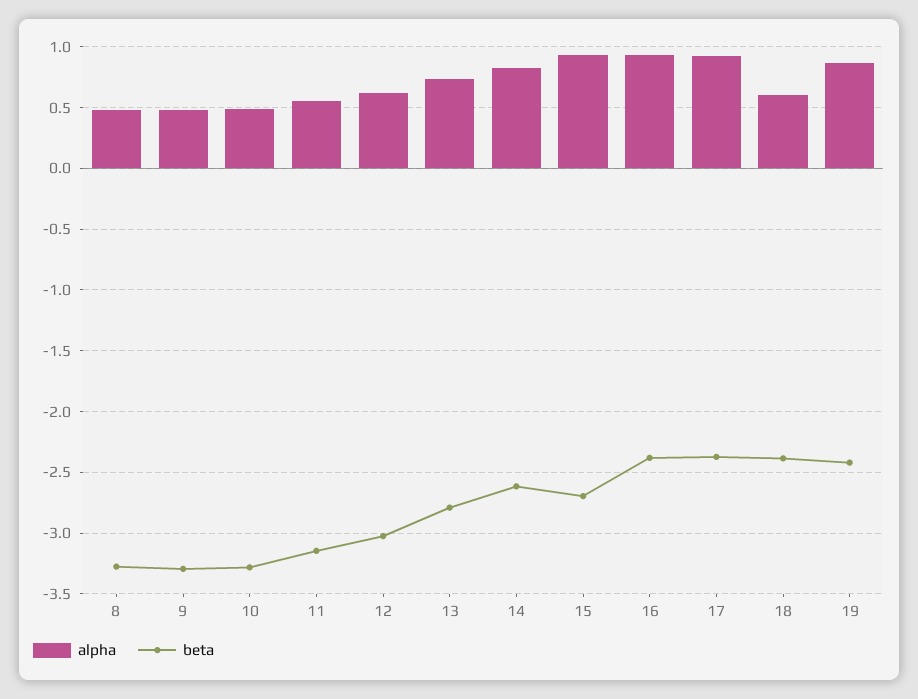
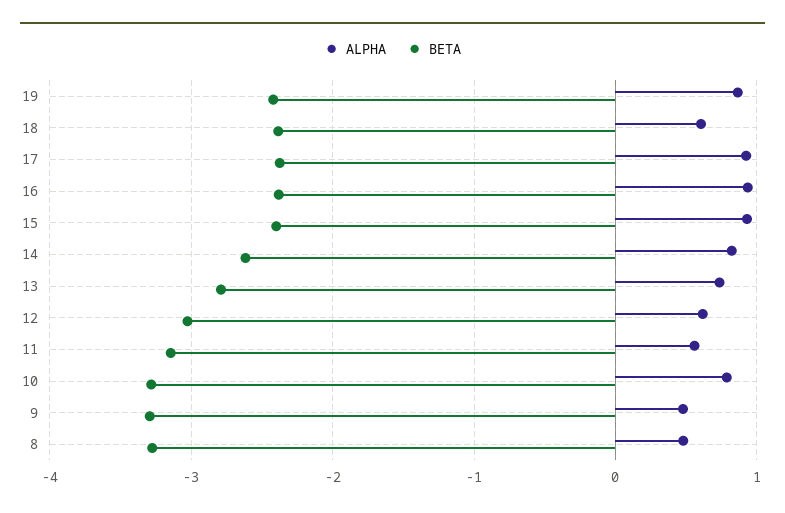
alpha, 10: 0.5 -> 0.8
beta, 15: -2.7 -> -2.4

